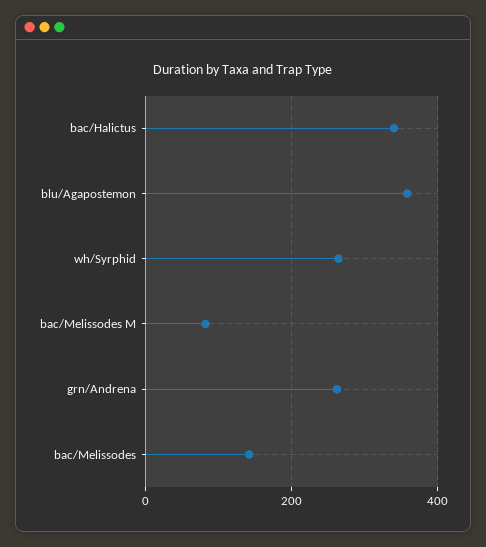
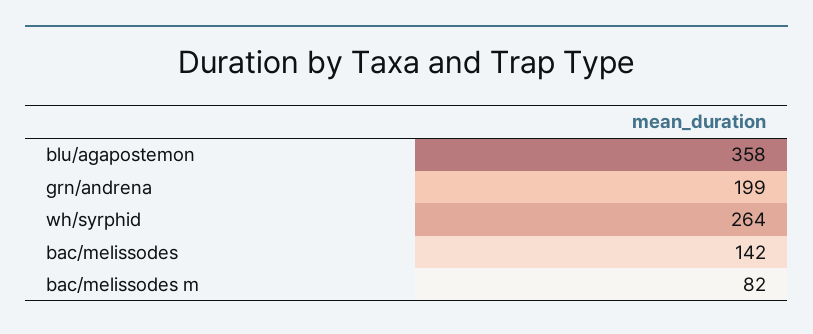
bac/Halictus: 340 -> none
grn/Andrena: 260 -> 199

